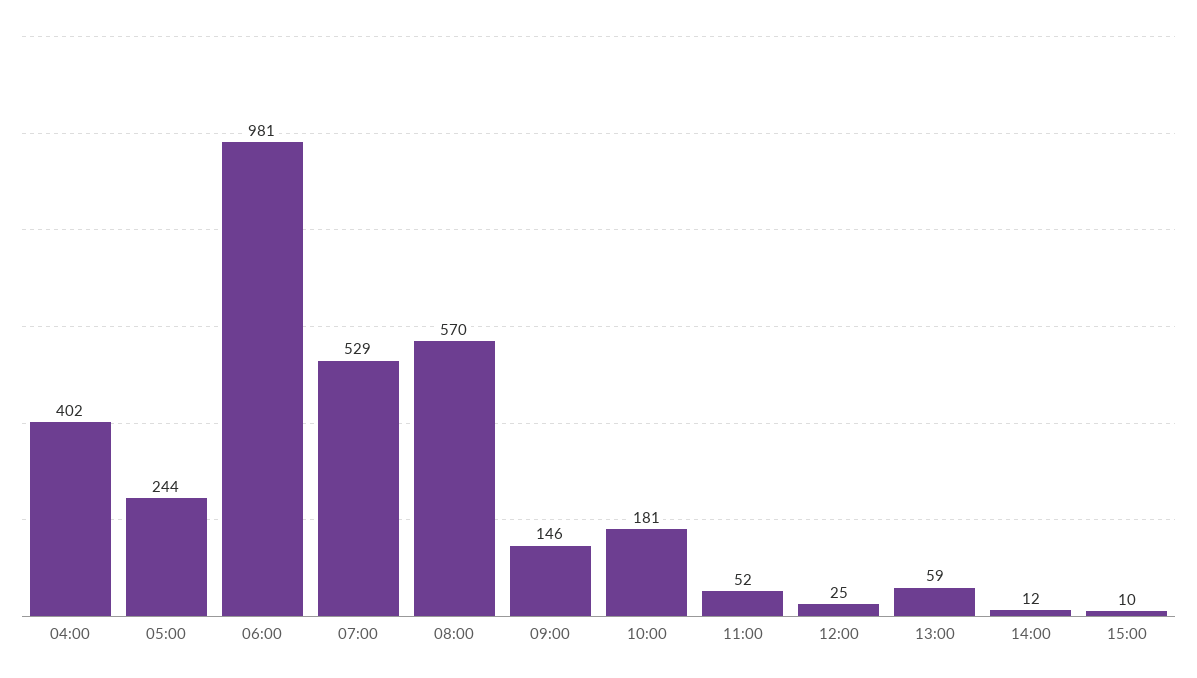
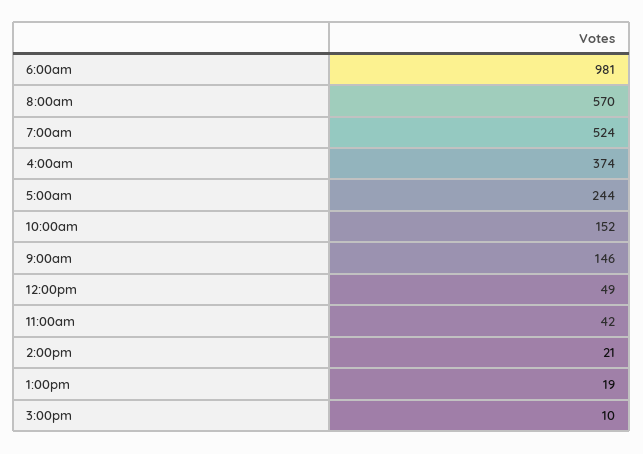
04:00: 402 -> 374
07:00: 529 -> 524
10:00: 181 -> 152
11:00: 52 -> 42
12:00: 25 -> 49
13:00: 59 -> 19
14:00: 12 -> 21

